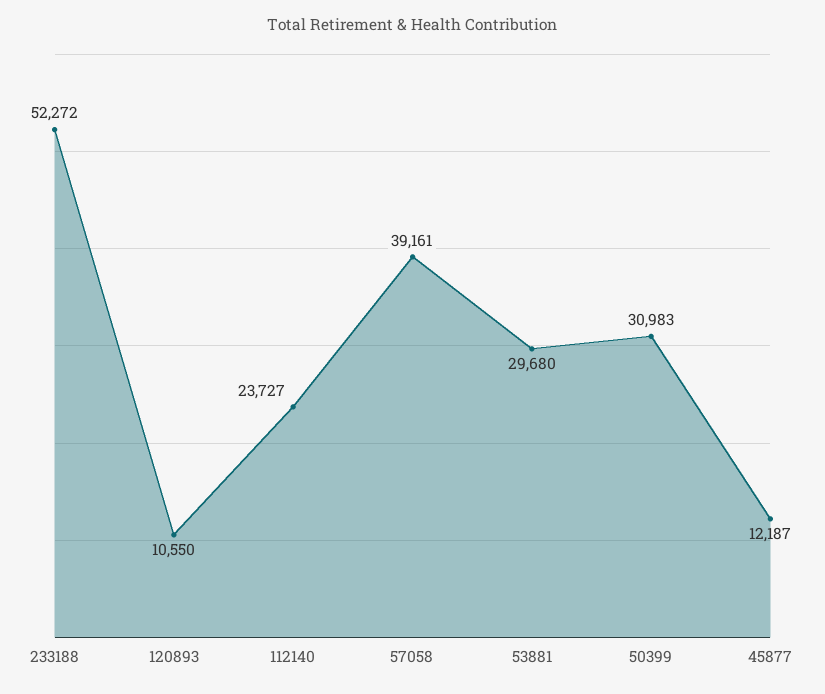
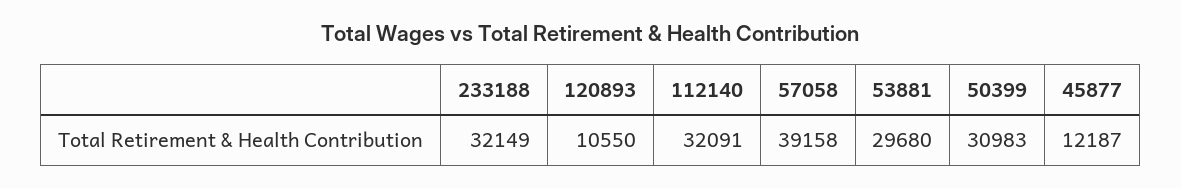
233188: 52272 -> 32149
112140: 23727 -> 32091
57058: 39161 -> 39158

